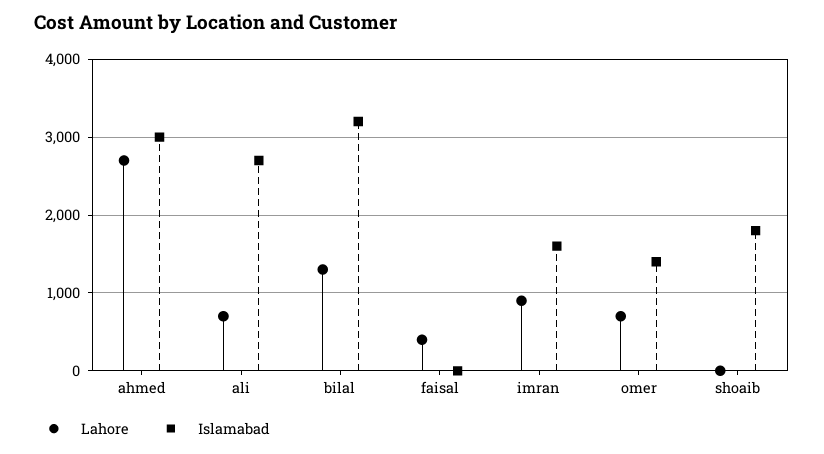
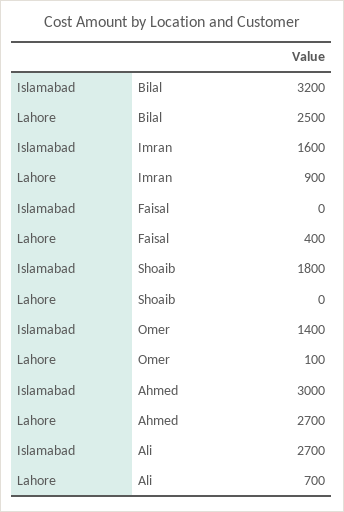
Lahore, bilal: 1300 -> 2500
Lahore, omer: 700 -> 100

